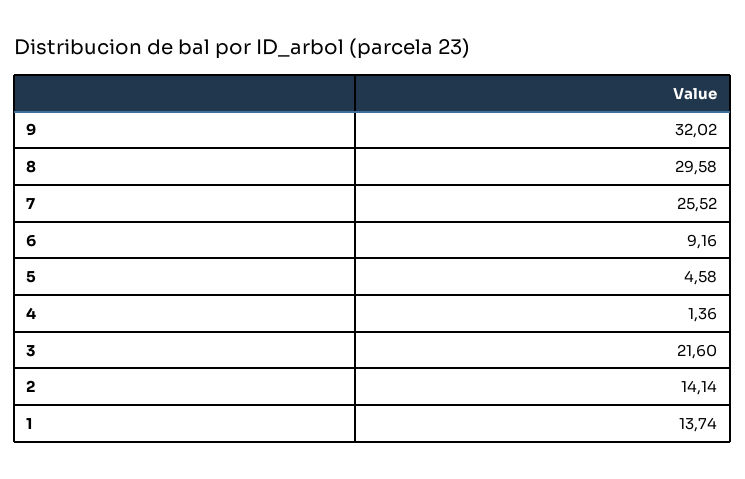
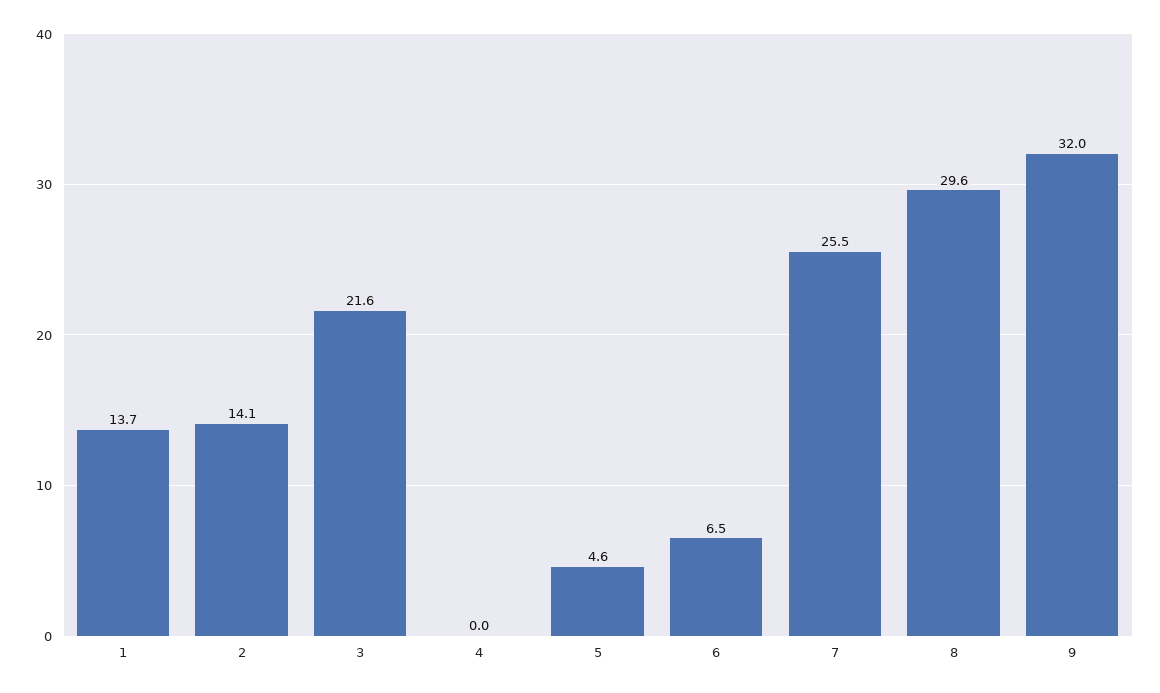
6: 9.16 -> 6.5
4: 1.36 -> 0

